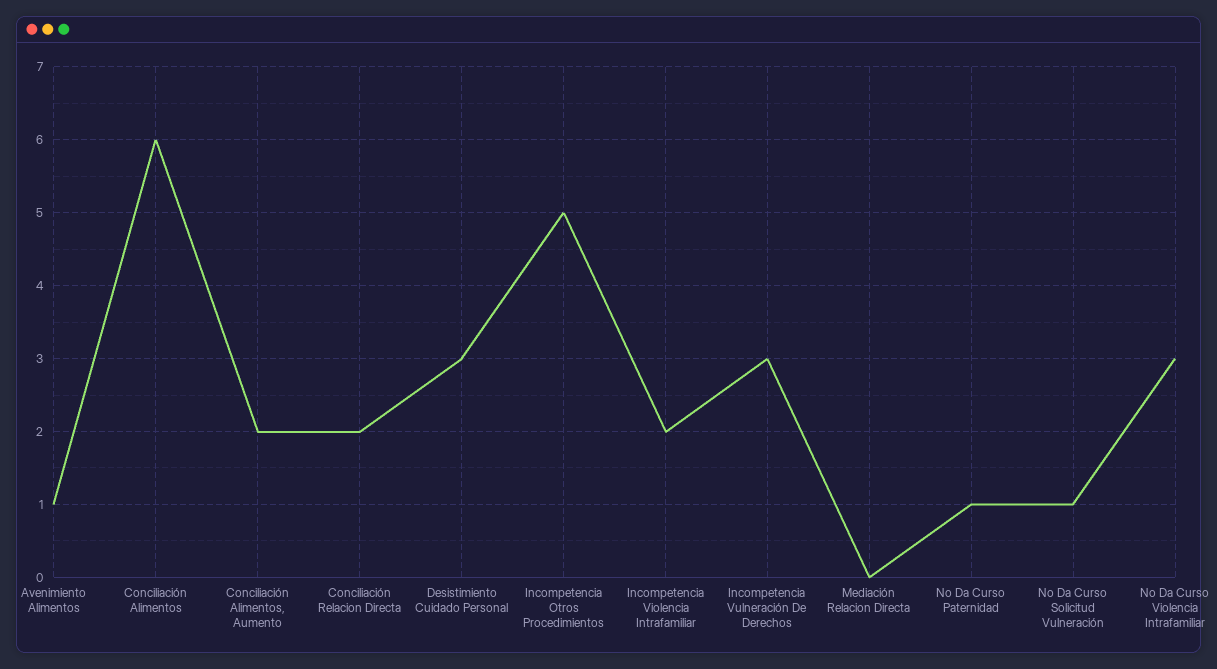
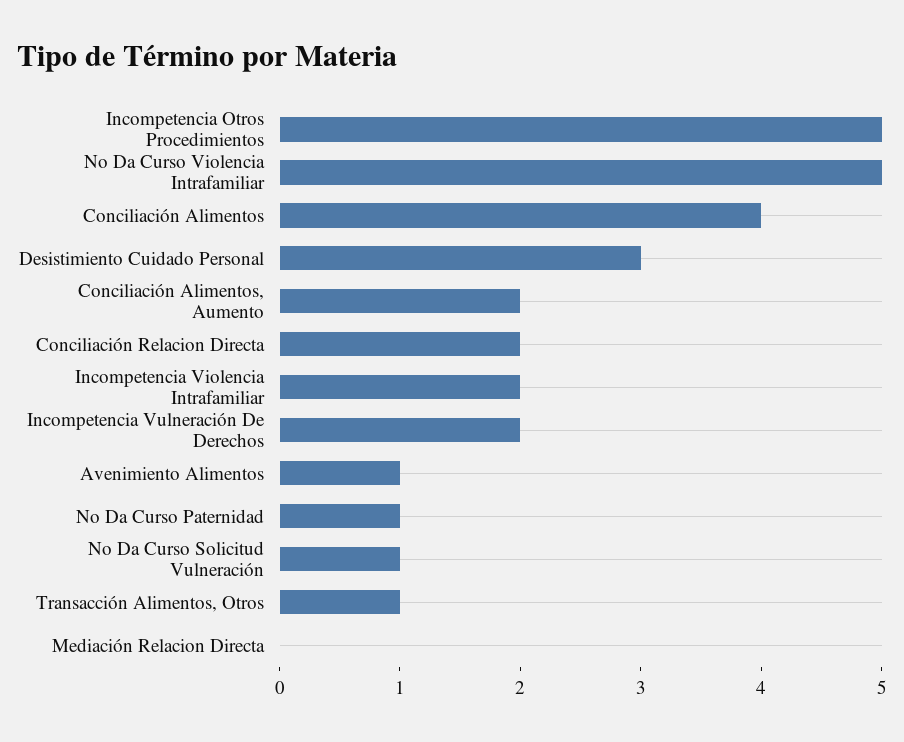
Conciliación Alimentos: 6 -> 4
Incompetencia Vulneración De Derechos: 3 -> 2
No Da Curso Violencia Intrafamiliar: 3 -> 5
Transacción Alimentos, Otros: none -> 1

